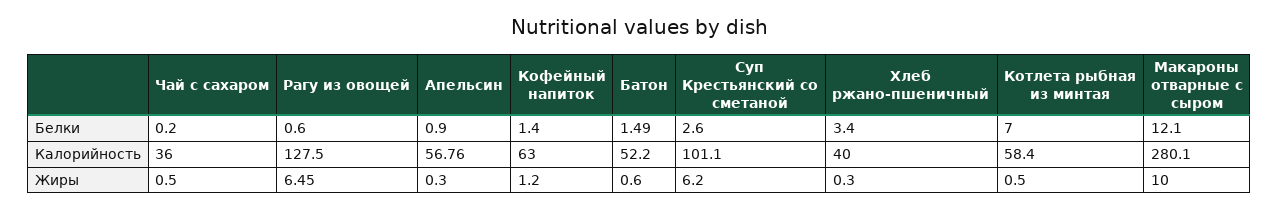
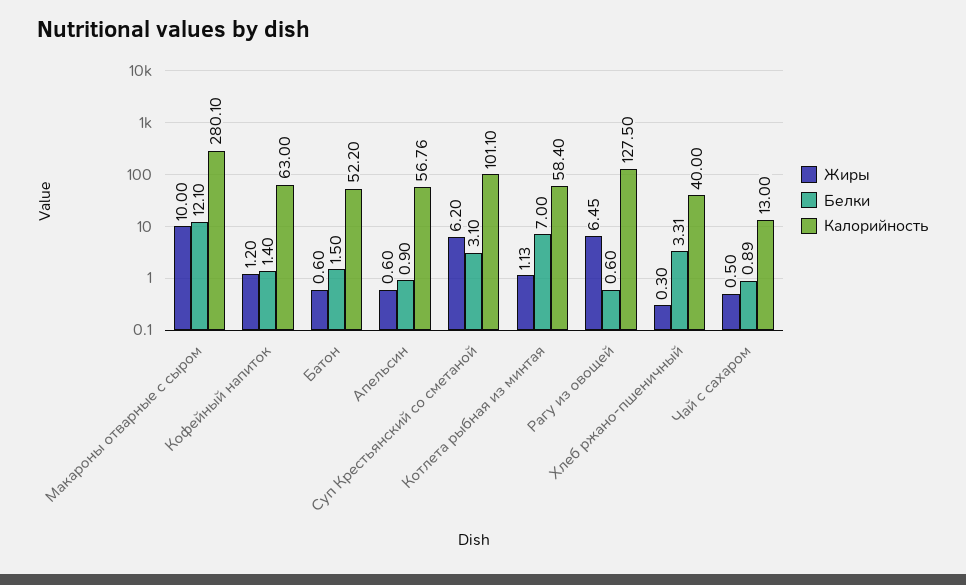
Белки, Чай с сахаром: 0.2 -> 0.89
Белки, Батон: 1.49 -> 1.5
Белки, Суп Крестьянский со сметаной: 2.6 -> 3.1
Белки, Хлеб ржано-пшеничный: 3.4 -> 3.31
Калорийность, Чай с сахаром: 36 -> 13
Жиры, Апельсин: 0.3 -> 0.6
Жиры, Котлета рыбная из минтая: 0.5 -> 1.13

